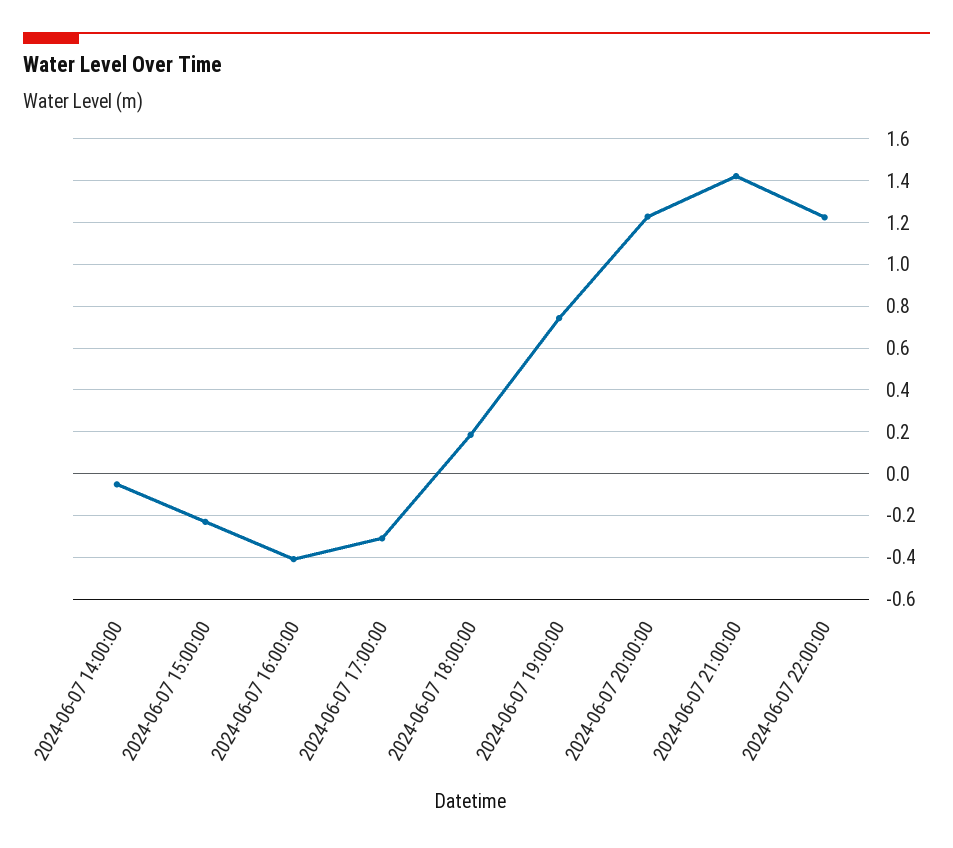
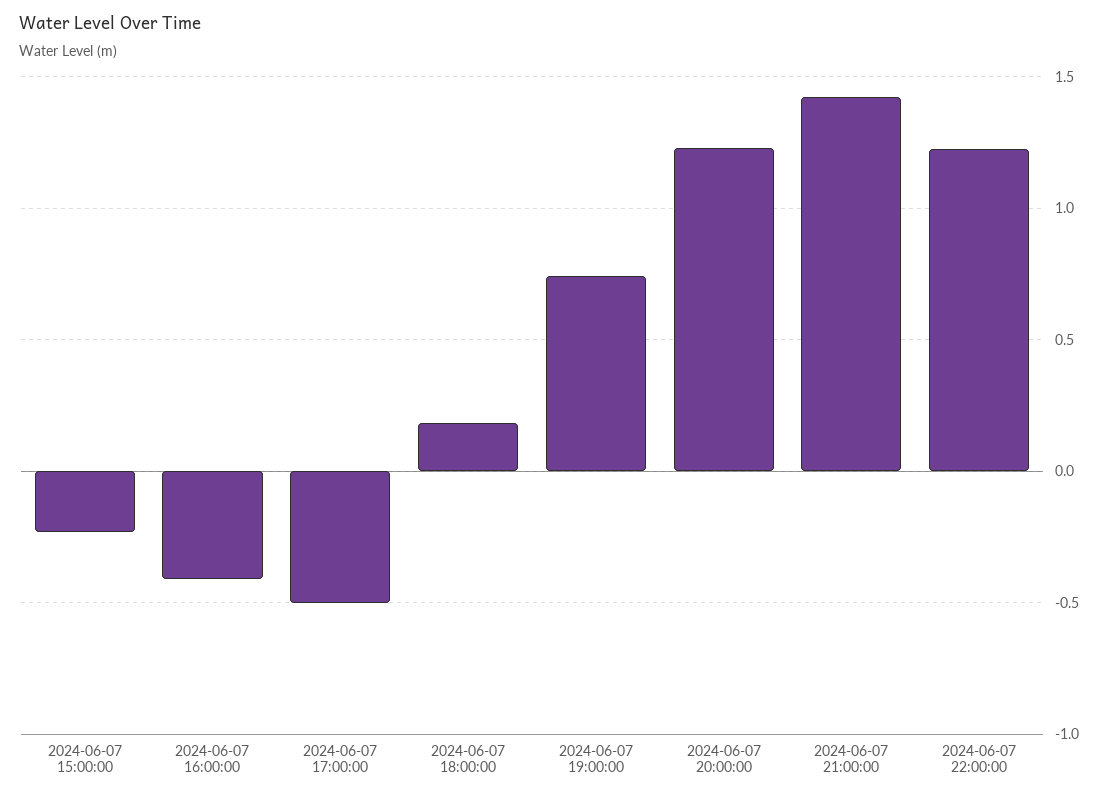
2024-06-07 14:00:00: -0.05 -> none
2024-06-07 17:00:00: -0.3 -> -0.5

